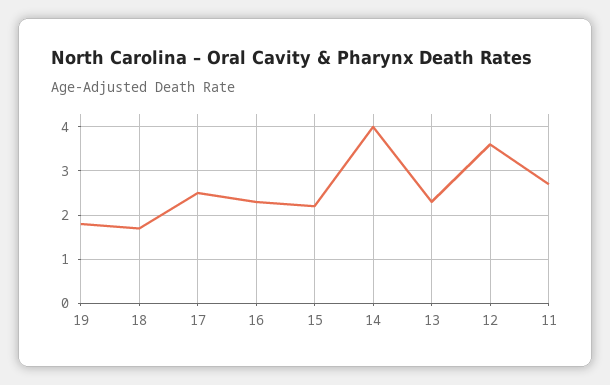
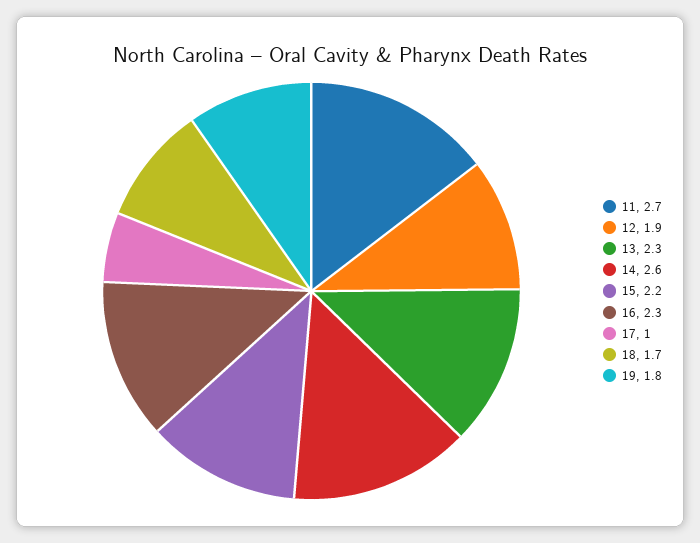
17: 2.5 -> 1
14: 4 -> 2.6
12: 3.5 -> 1.9

